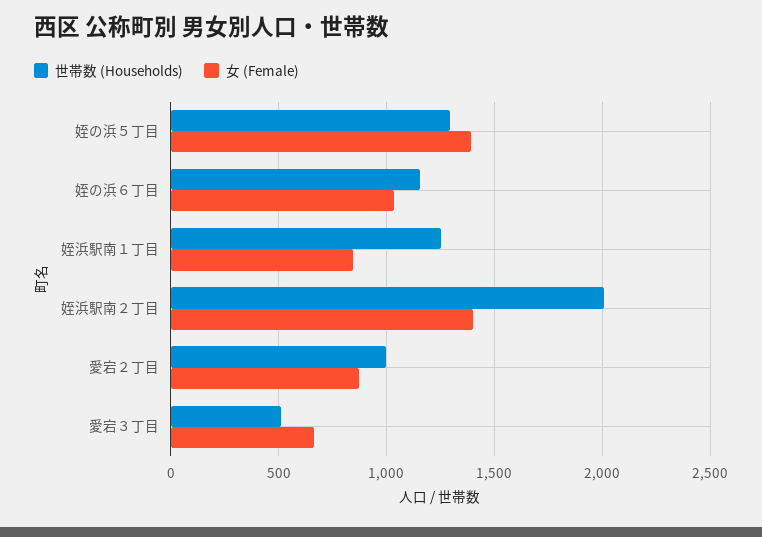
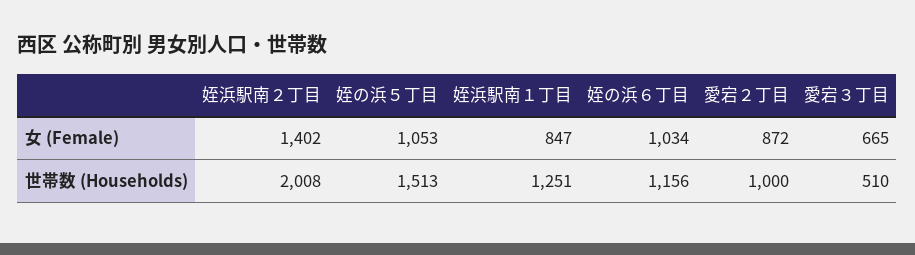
世帯数 (Households), 姪の浜５丁目: 1300 -> 1513
女 (Female), 姪の浜５丁目: 1400 -> 1053

